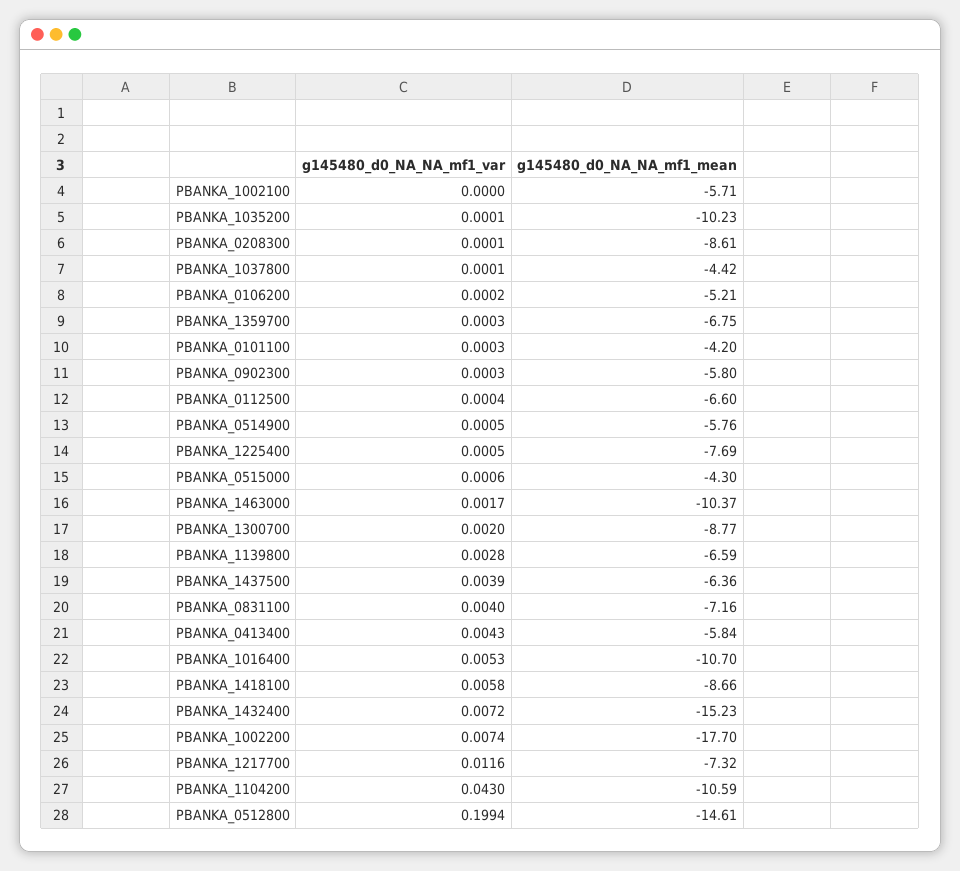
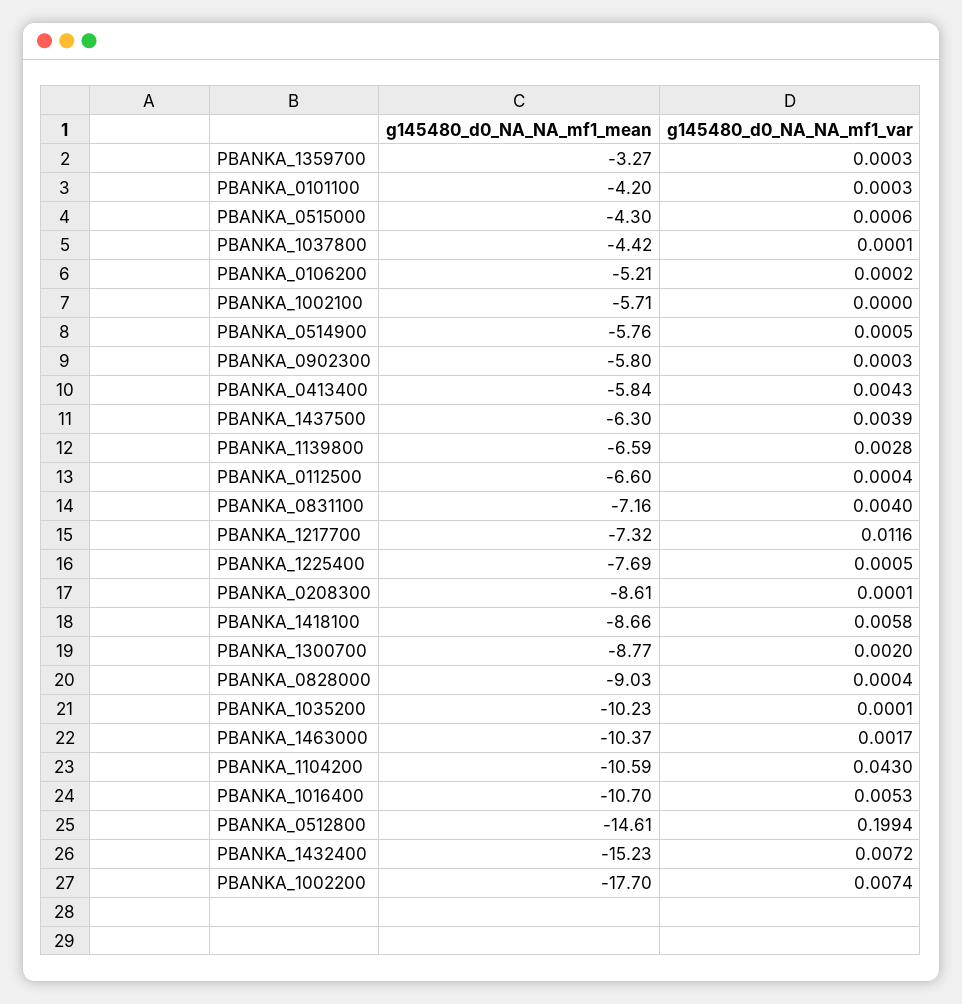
g145480_d0_NA_NA_mf1_mean, PBANKA_1359700: -6.75 -> -3.27
g145480_d0_NA_NA_mf1_mean, PBANKA_1437500: -6.36 -> -6.3
g145480_d0_NA_NA_mf1_mean, PBANKA_0828000: none -> -9.03
g145480_d0_NA_NA_mf1_var, PBANKA_0828000: none -> 0.0004

